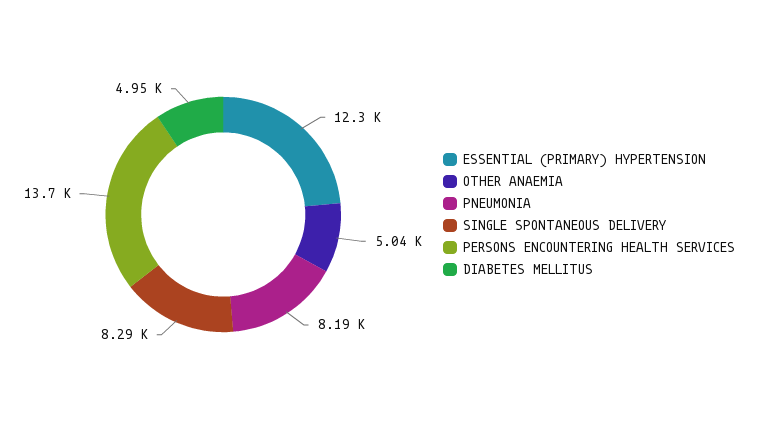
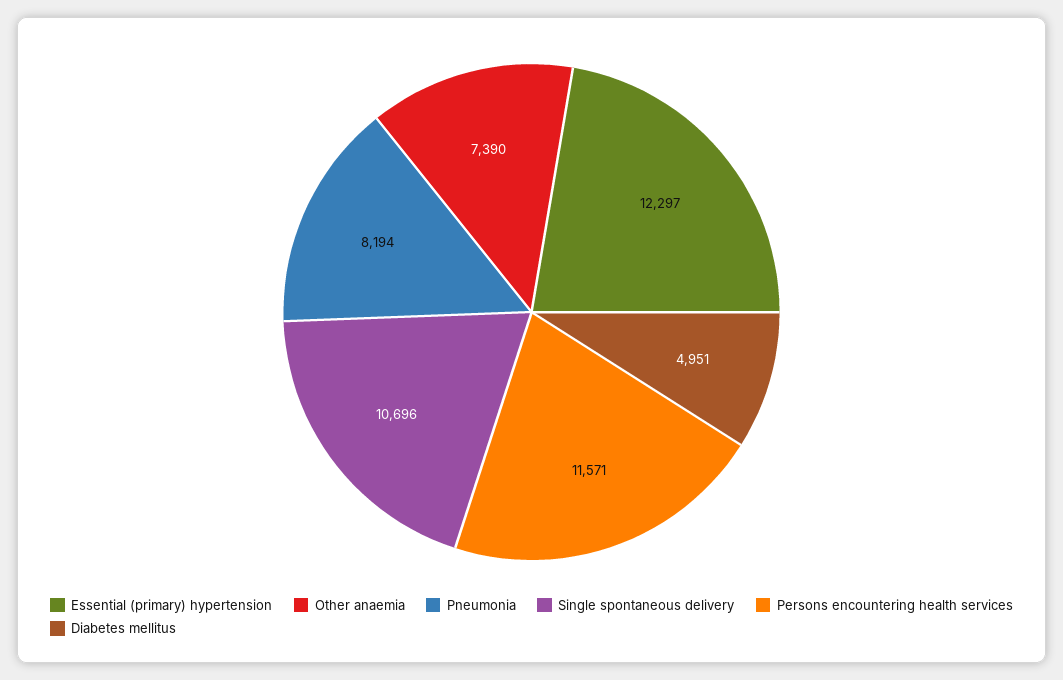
OTHER ANAEMIA: 5040 -> 7390
SINGLE SPONTANEOUS DELIVERY: 8290 -> 10696
PERSONS ENCOUNTERING HEALTH SERVICES: 13700 -> 11571

